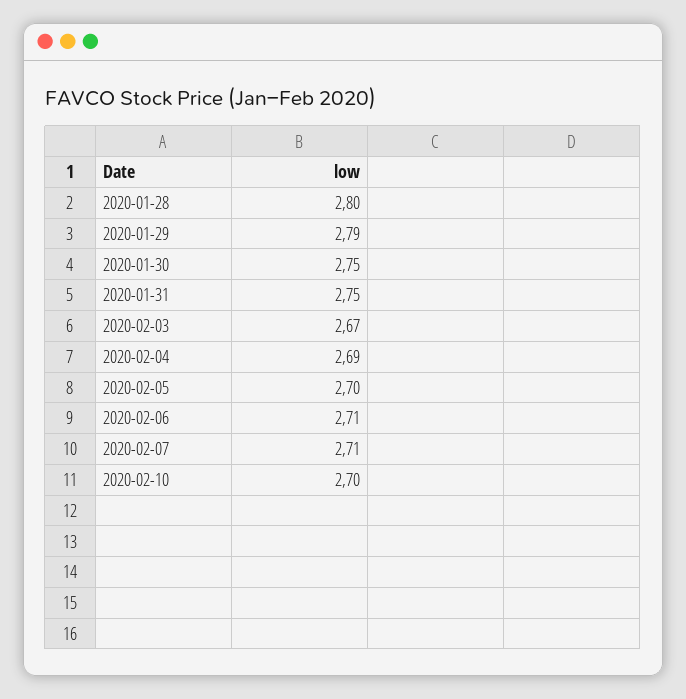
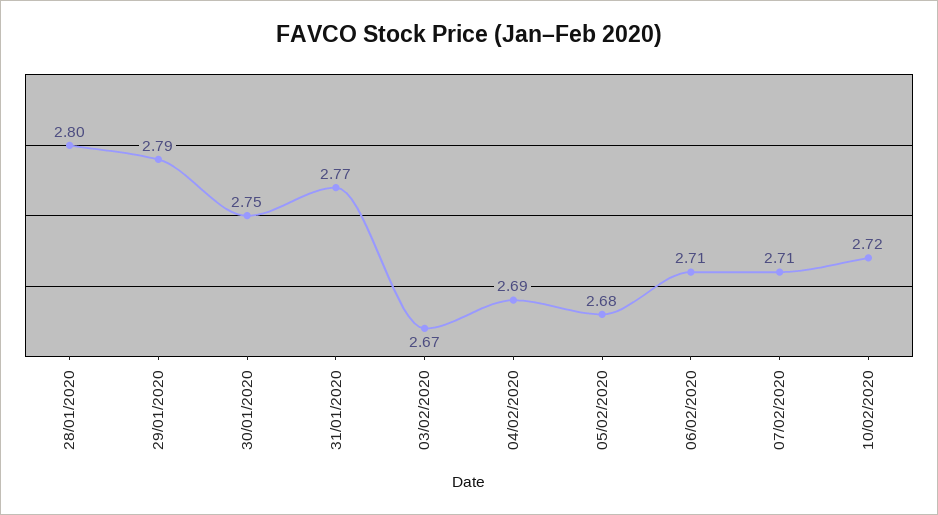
2020-01-31: 2.75 -> 2.77
2020-02-05: 2.7 -> 2.68
2020-02-10: 2.7 -> 2.72

